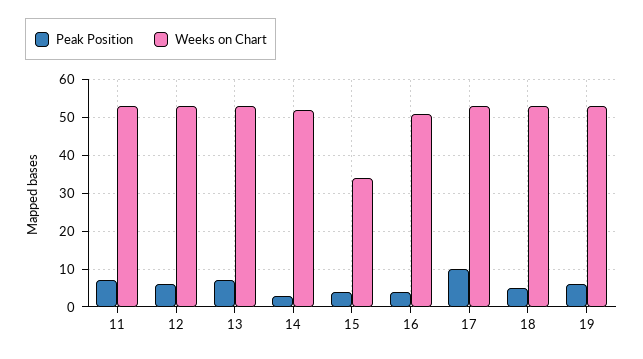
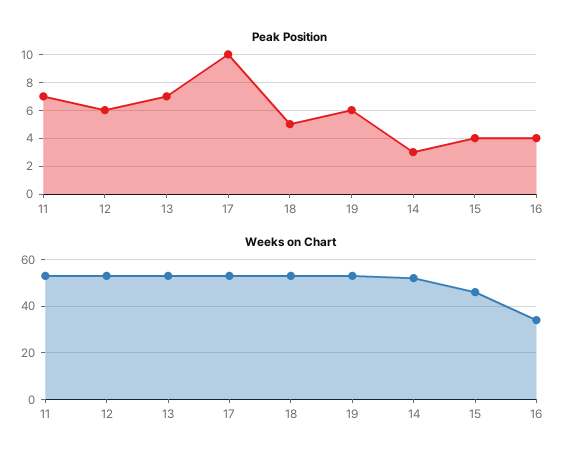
Weeks on Chart, 15: 35 -> 45
Weeks on Chart, 16: 50 -> 35

